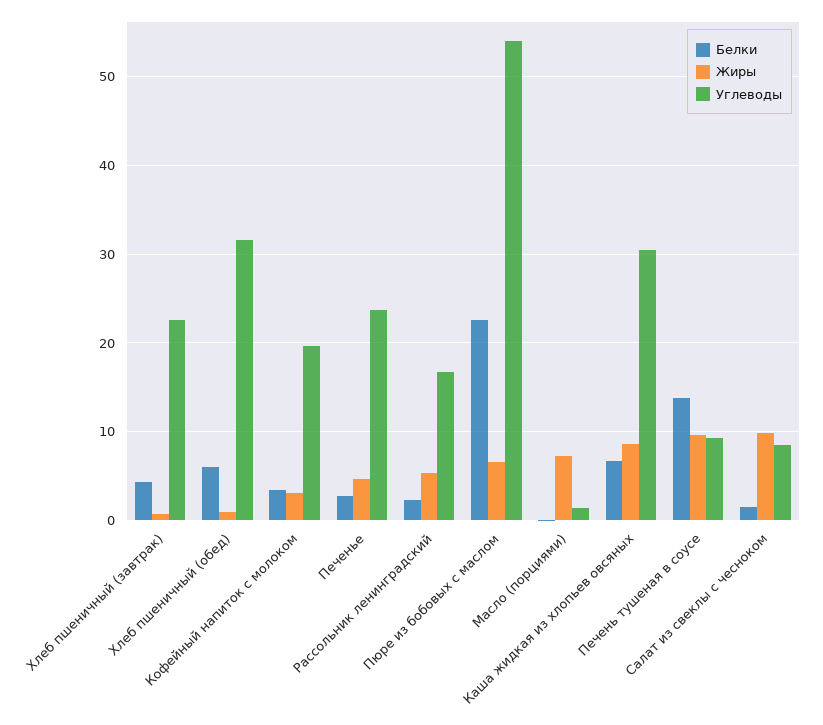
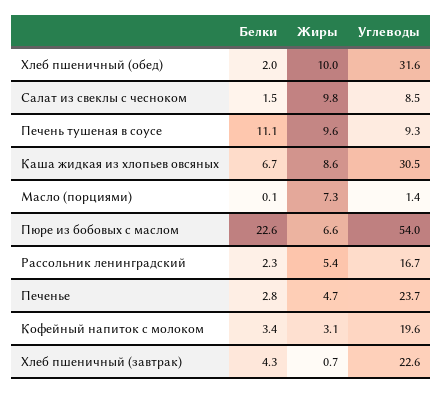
Белки, Хлеб пшеничный (обед): 6 -> 2
Жиры, Хлеб пшеничный (обед): 1 -> 10
Белки, Печень тушеная в соусе: 14 -> 11.1

